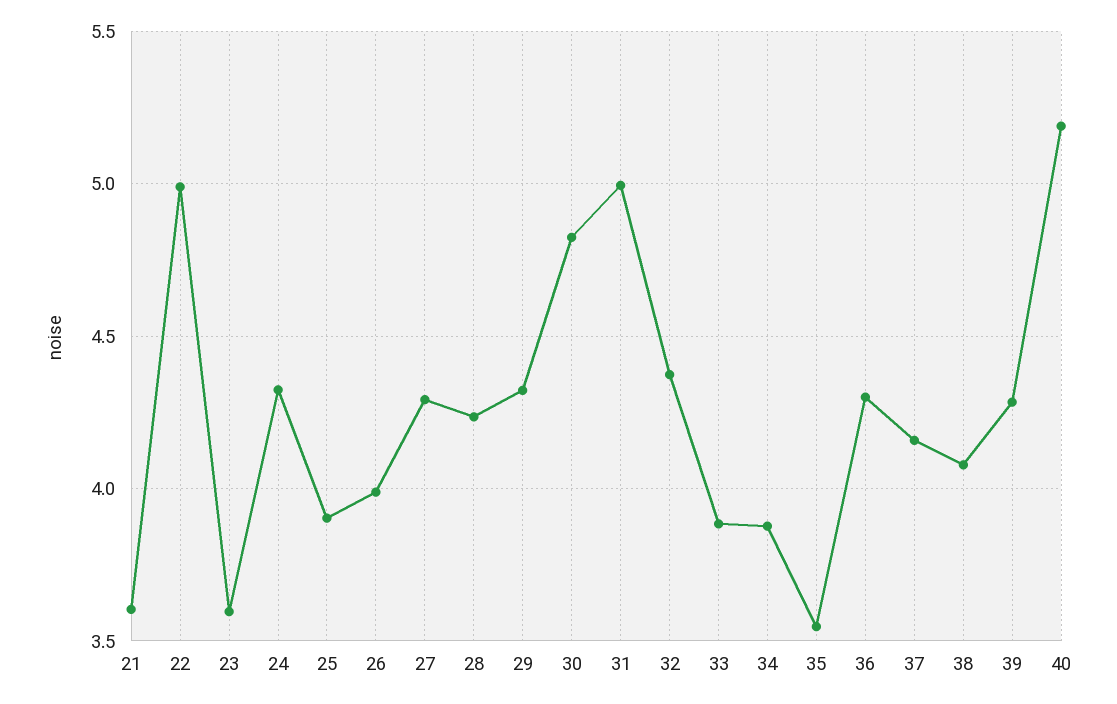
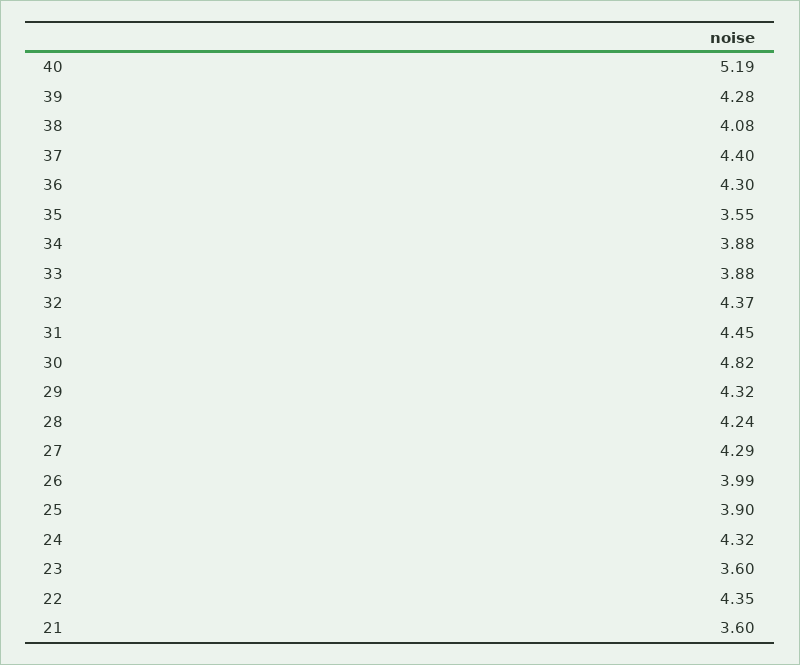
22: 5 -> 4.35
31: 5 -> 4.45
37: 4.15 -> 4.4

